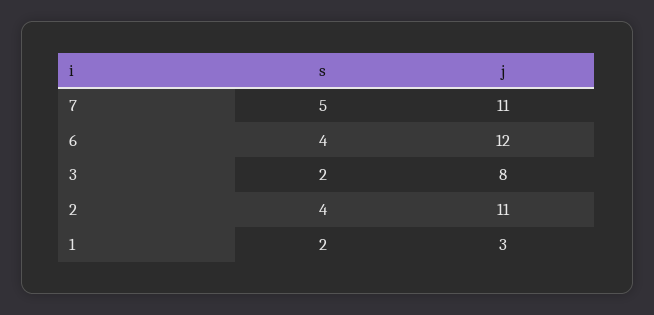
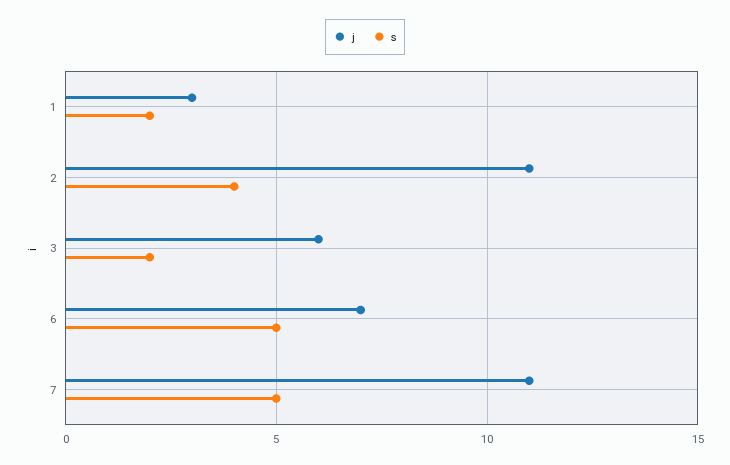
s, 6: 4 -> 5
j, 6: 12 -> 7
j, 3: 8 -> 6

